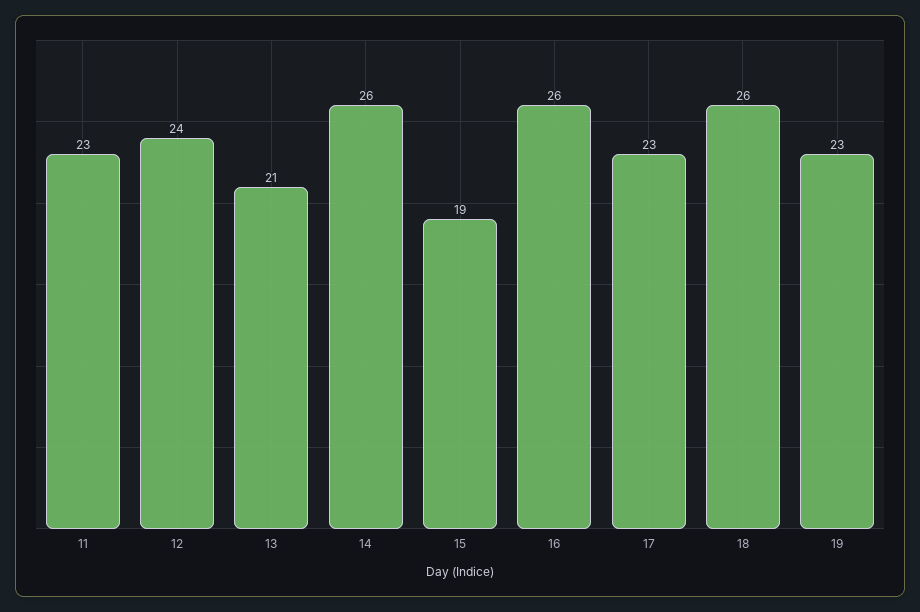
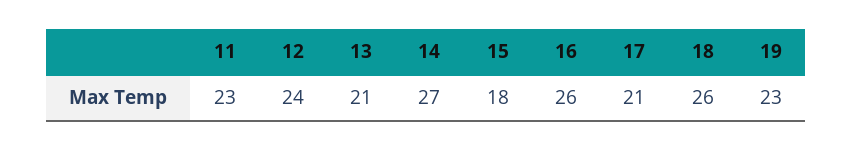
14: 26 -> 27
15: 19 -> 18
17: 23 -> 21

